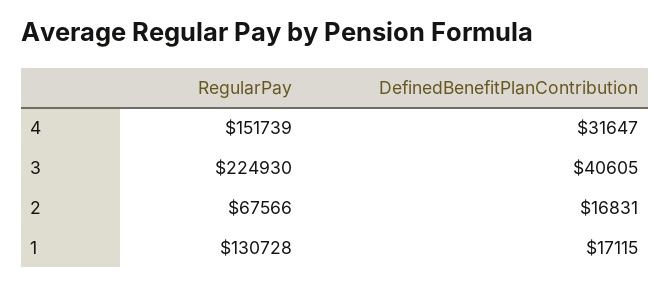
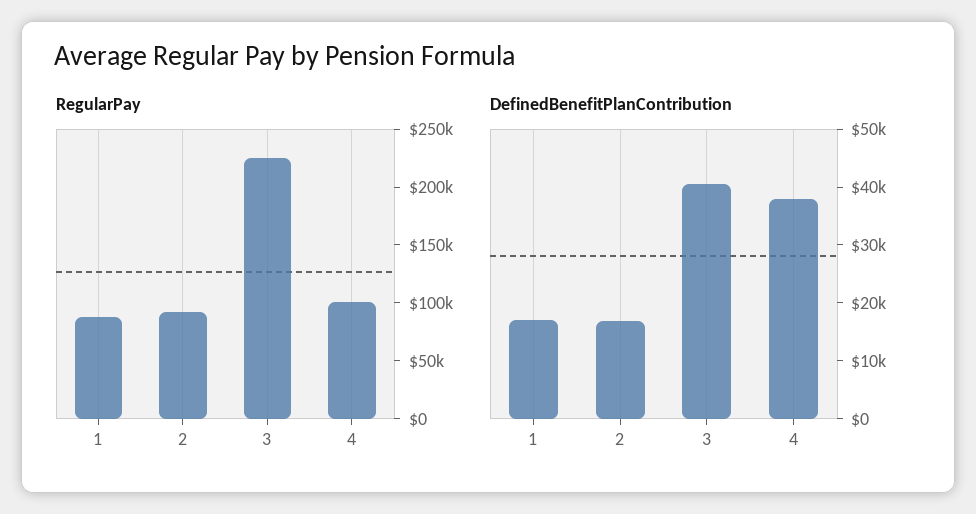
RegularPay, 4: 151739 -> 100000
DefinedBenefitPlanContribution, 4: 31647 -> 38000
RegularPay, 2: 67566 -> 90000
RegularPay, 1: 130728 -> 90000

